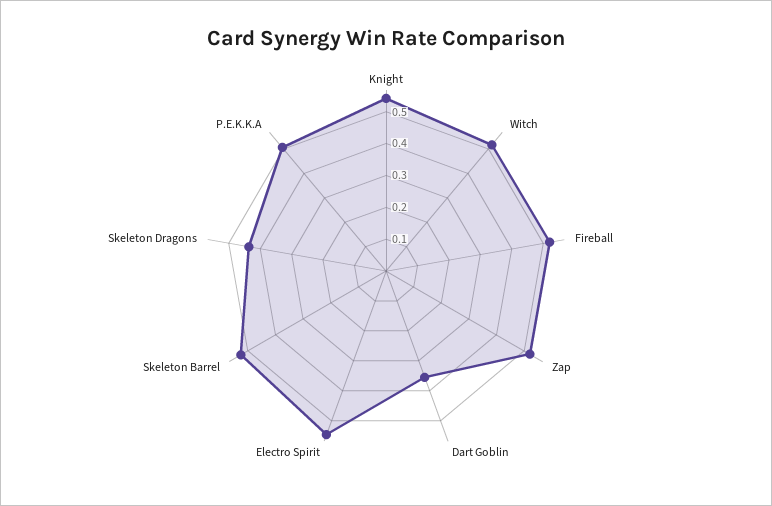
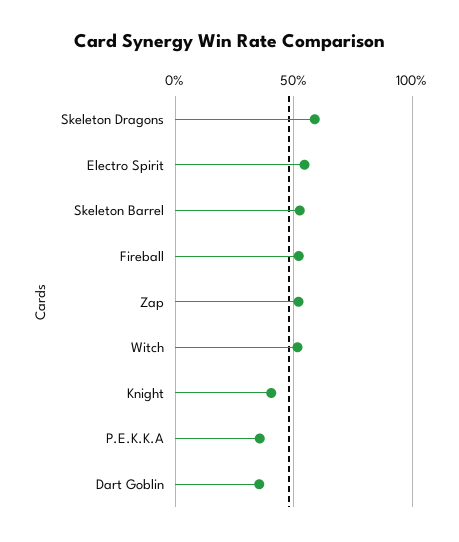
Knight: 0.55 -> 0.4
Skeleton Dragons: 0.45 -> 0.6
P.E.K.K.A: 0.5 -> 0.35

